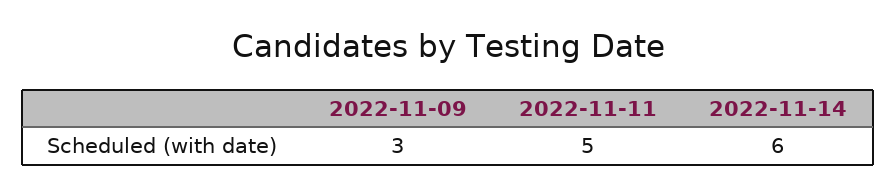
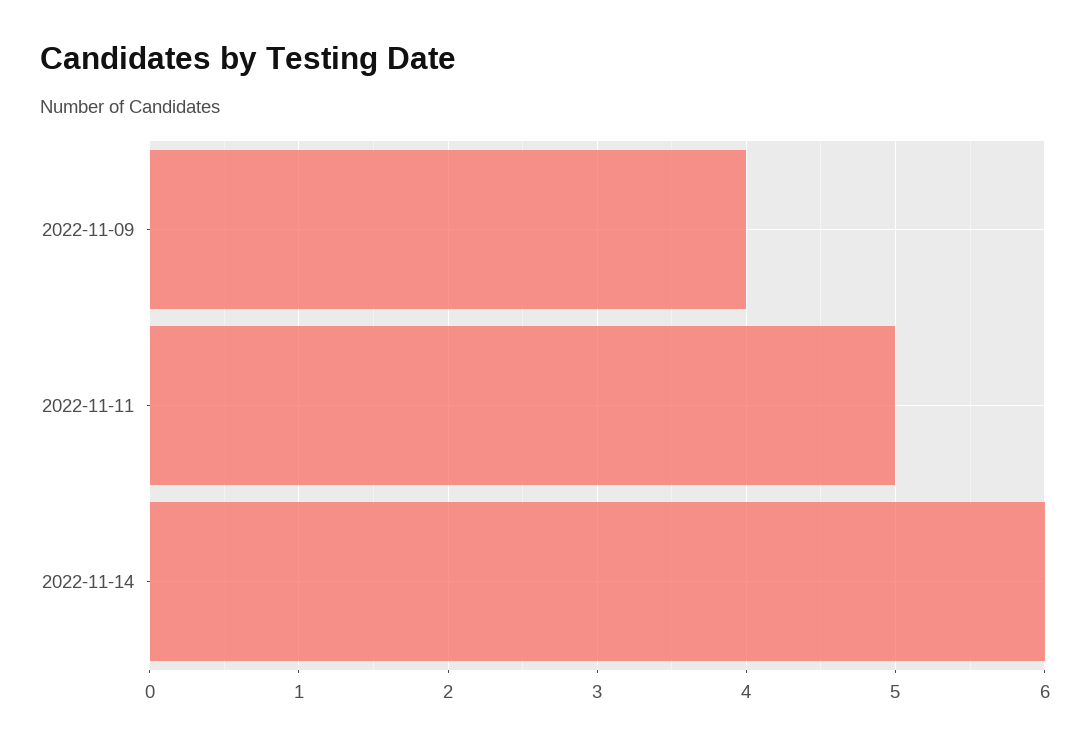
2022-11-09: 3 -> 4

